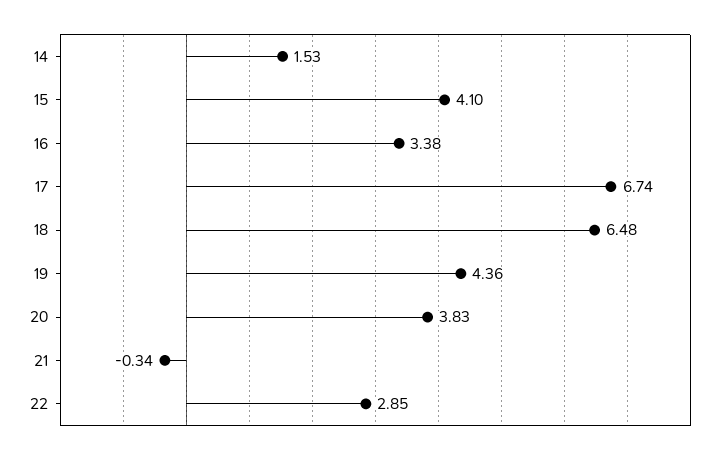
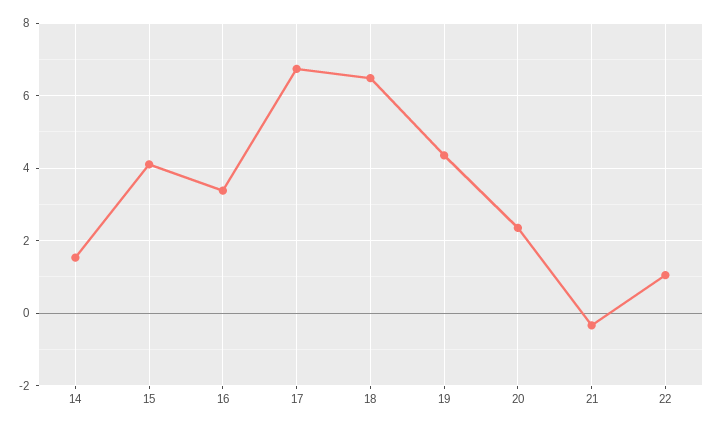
20: 3.83 -> 2.4
22: 2.85 -> 1

